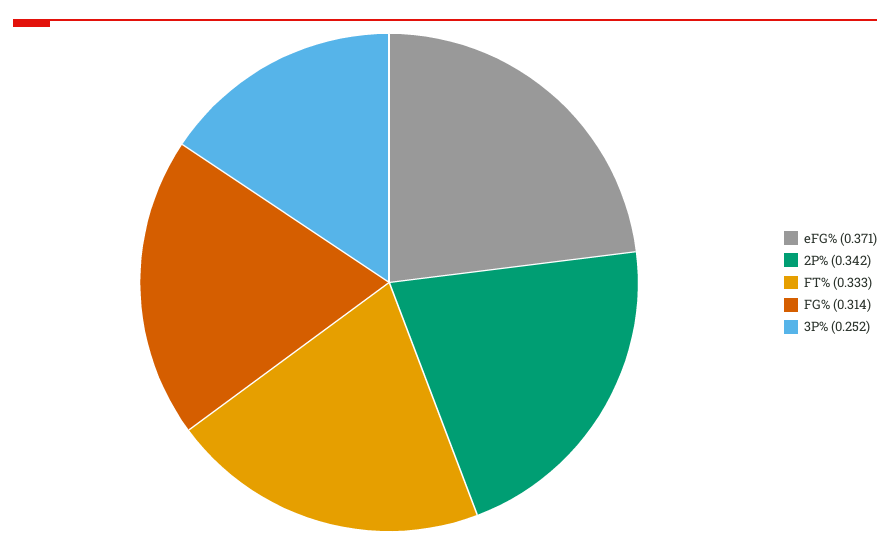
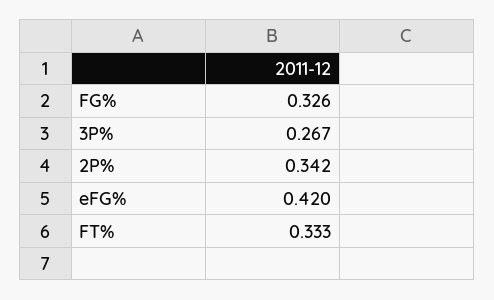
eFG%: 0.371 -> 0.42
FG%: 0.314 -> 0.326
3P%: 0.252 -> 0.267

